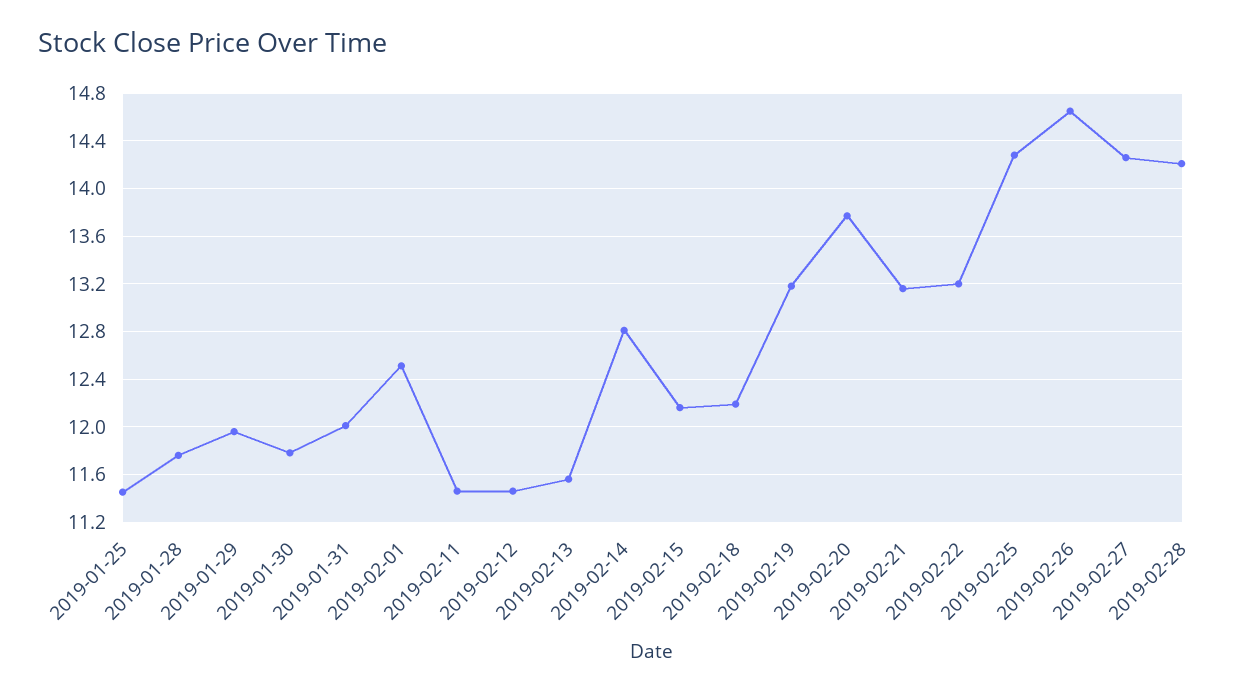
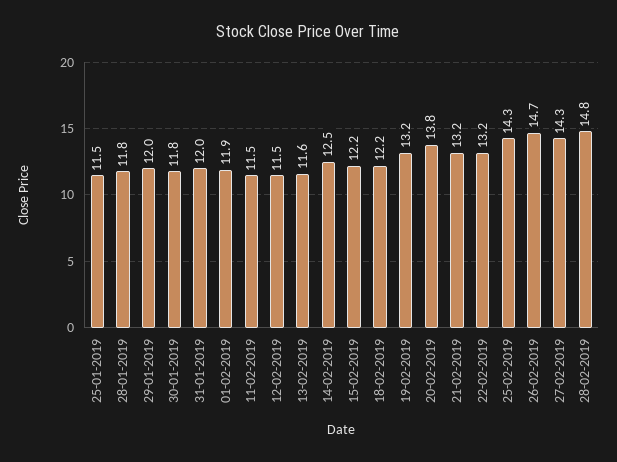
2019-02-01: 12.5 -> 11.9
2019-02-14: 12.8 -> 12.5
2019-02-28: 14.2 -> 14.8

